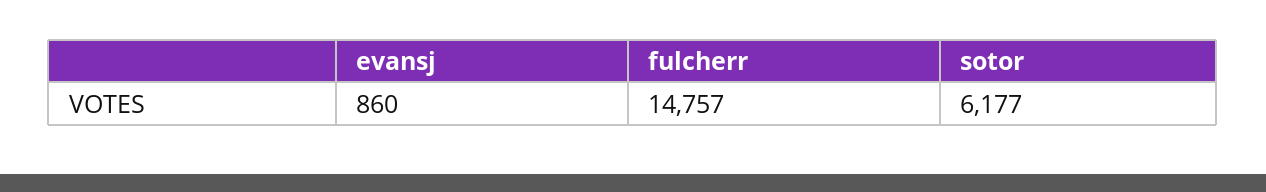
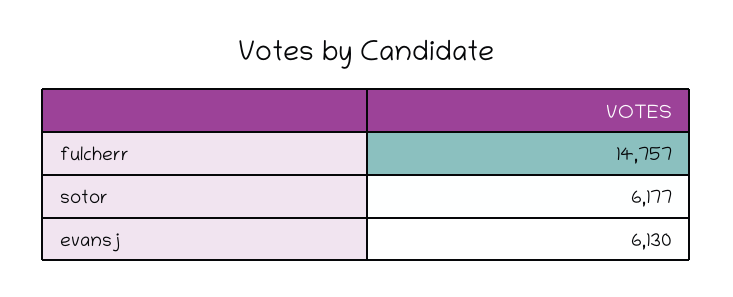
evansj: 860 -> 6130

